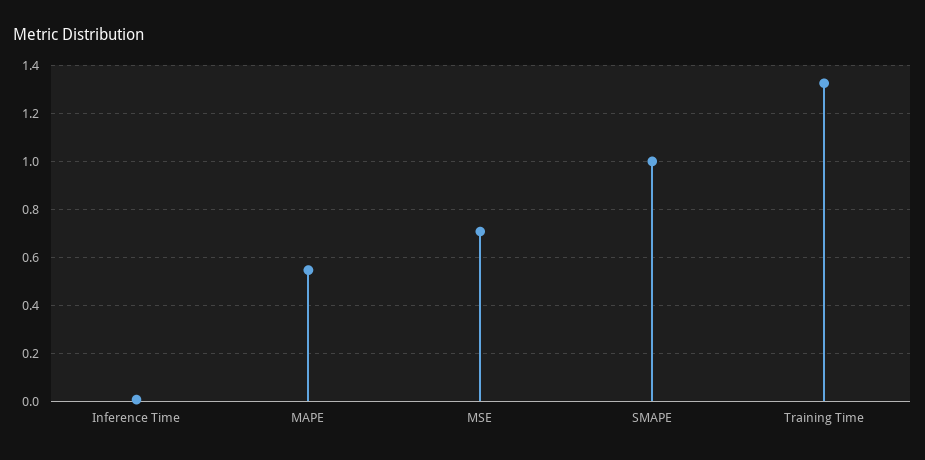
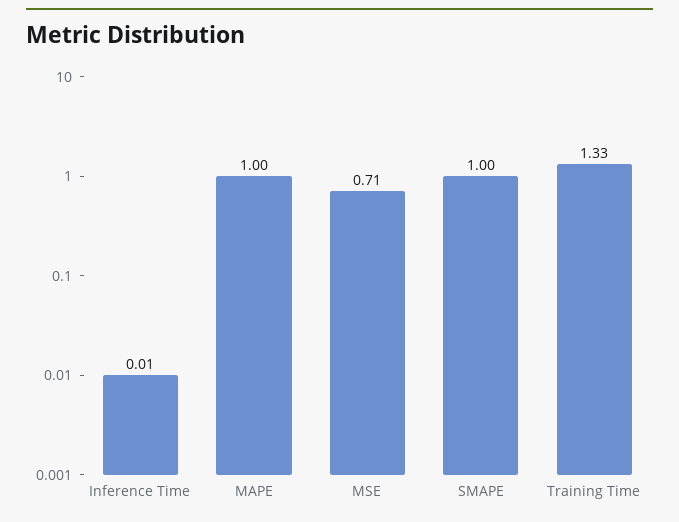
MAPE: 0.55 -> 1

